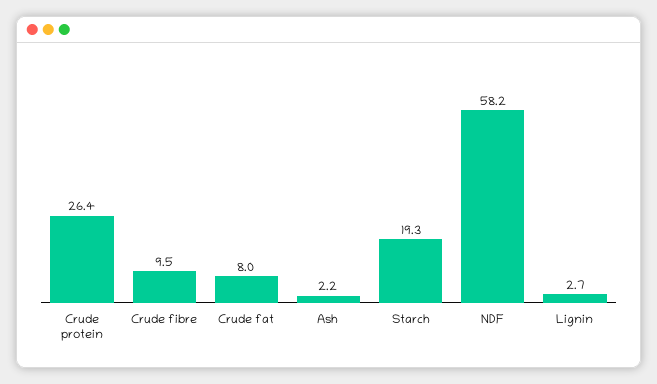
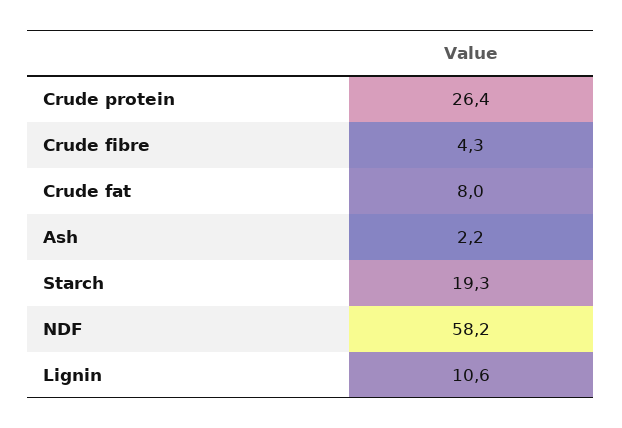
Crude fibre: 9.5 -> 4.3
Lignin: 2.7 -> 10.6

